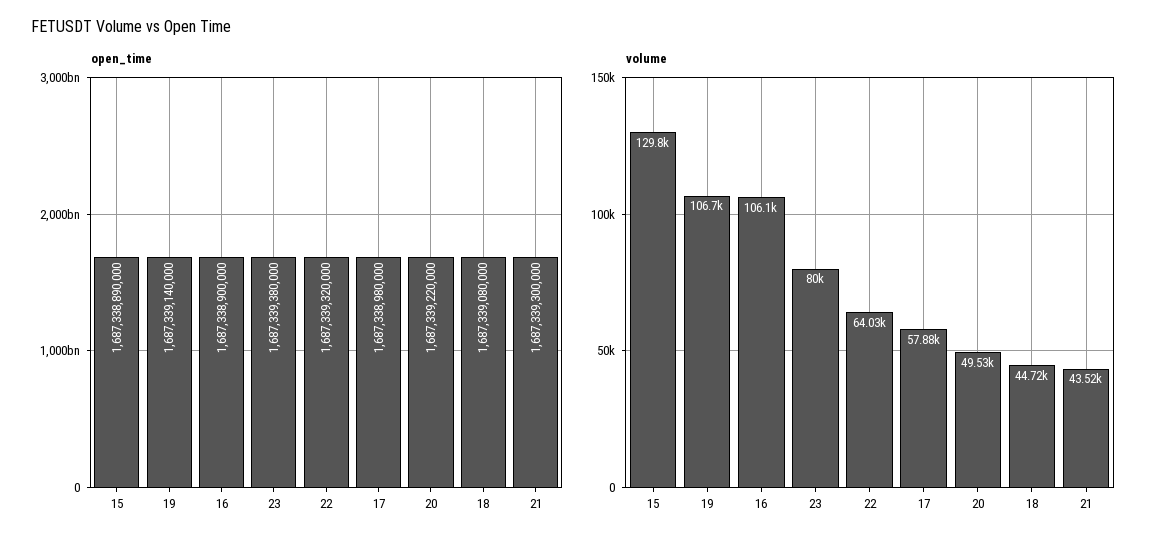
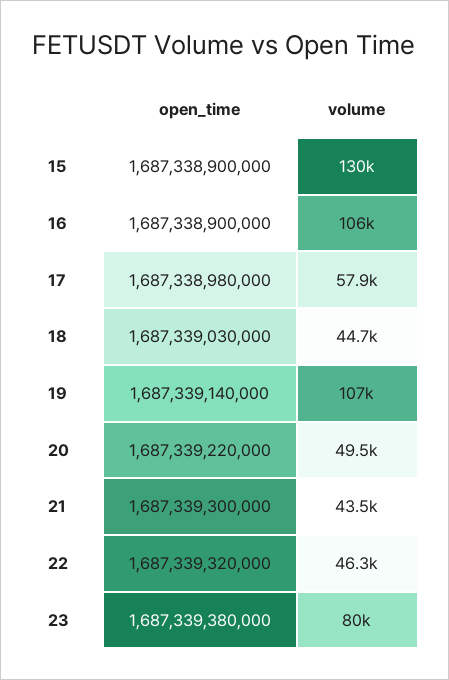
open_time, 15: 1687338890000 -> 1687338900000
open_time, 18: 1687339080000 -> 1687339030000
volume, 22: 64030 -> 46300

